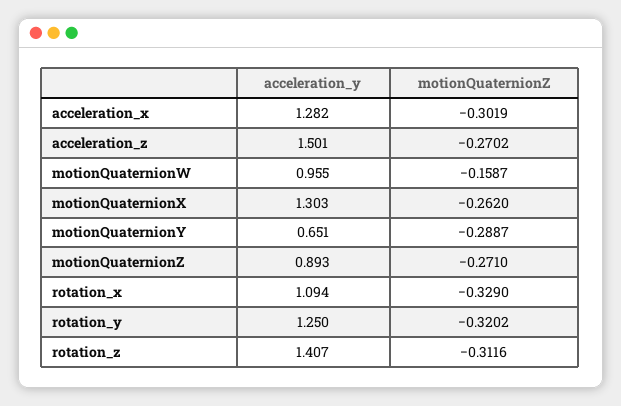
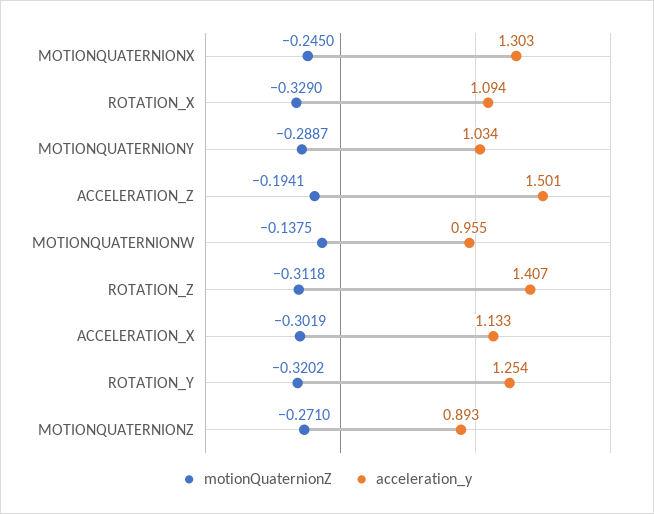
acceleration_y, acceleration_x: 1.282 -> 1.133
motionQuaternionZ, acceleration_z: -0.2702 -> -0.1941
motionQuaternionZ, motionQuaternionW: -0.1587 -> -0.1375
motionQuaternionZ, motionQuaternionX: -0.262 -> -0.245
acceleration_y, motionQuaternionY: 0.651 -> 1.034
acceleration_y, rotation_y: 1.25 -> 1.254
motionQuaternionZ, rotation_z: -0.3116 -> -0.3118

